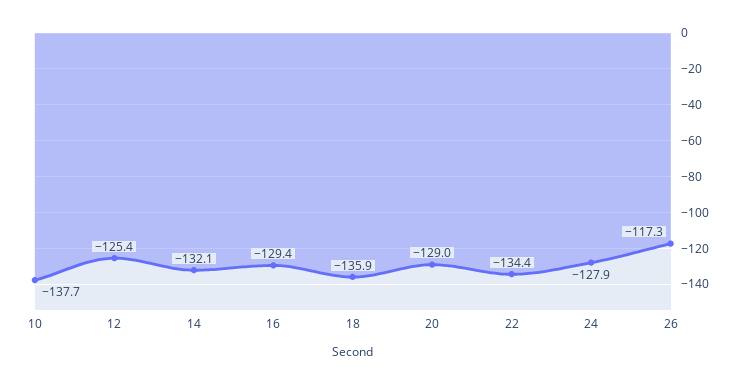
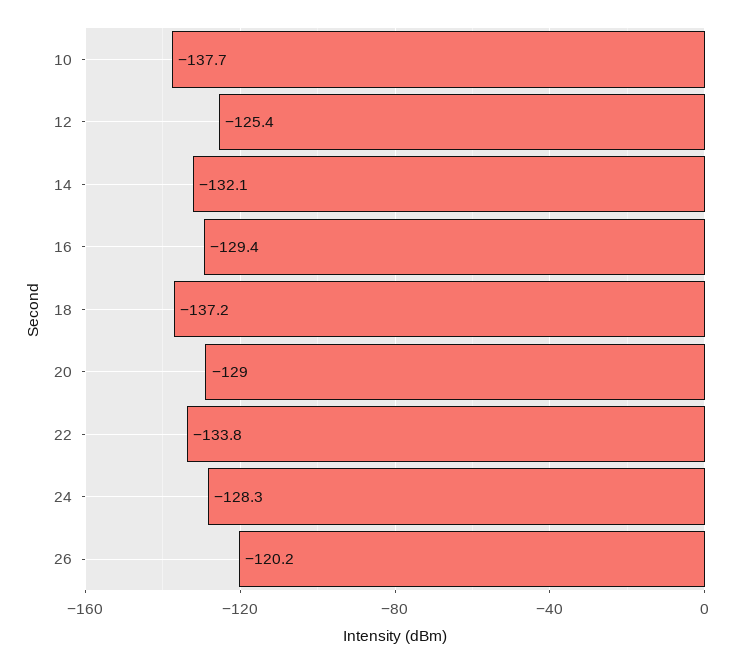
18: -135.9 -> -137.2
22: -134.4 -> -133.8
24: -127.9 -> -128.3
26: -117.3 -> -120.2

